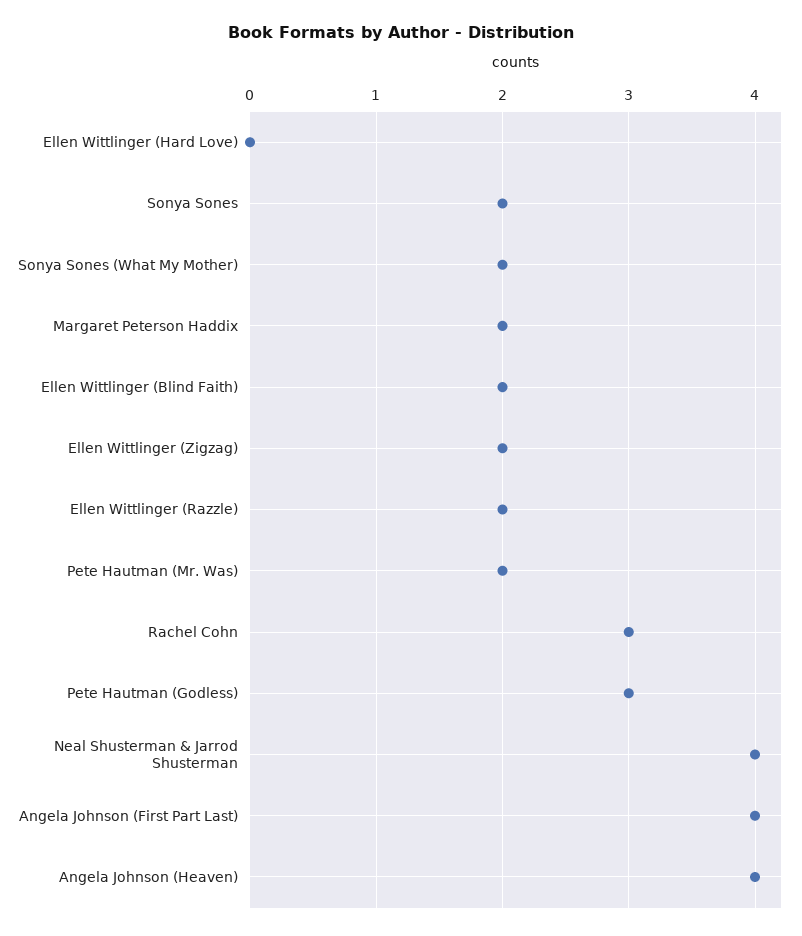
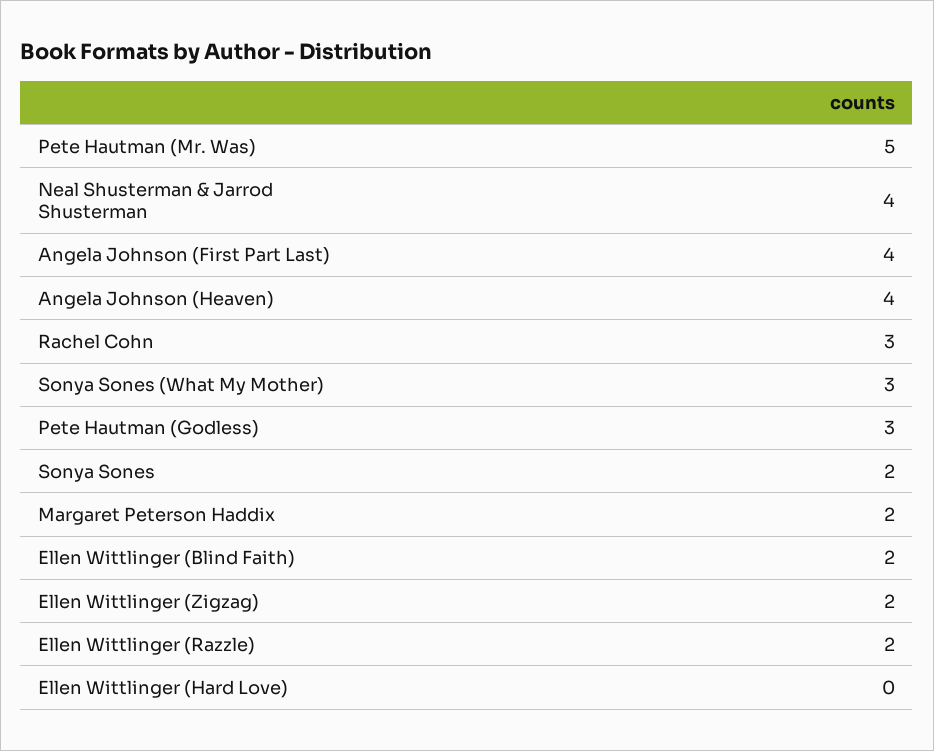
Sonya Sones (What My Mother): 2 -> 3
Pete Hautman (Mr. Was): 2 -> 5

